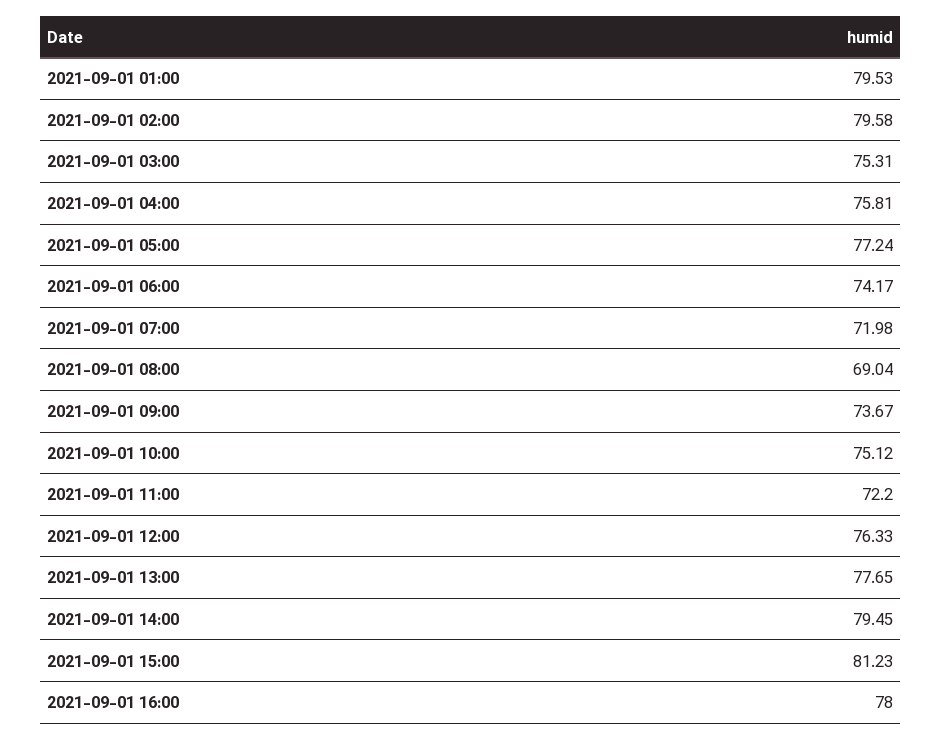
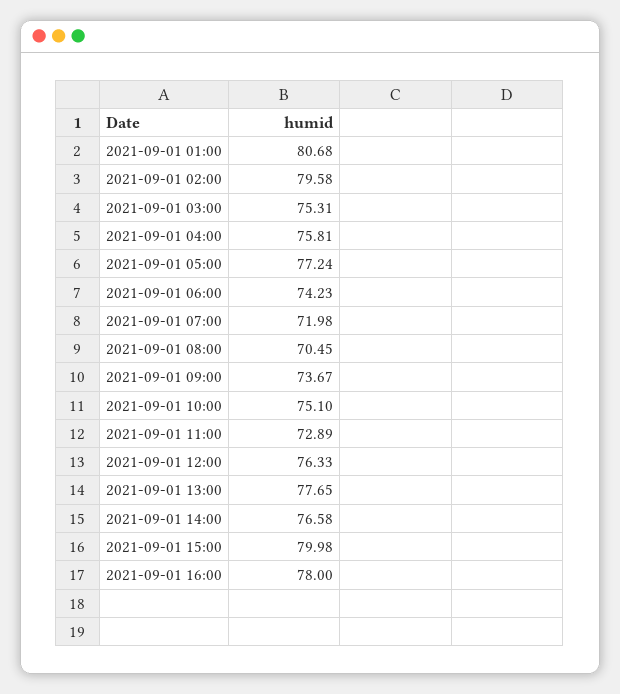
2021-09-01 01:00: 79.53 -> 80.68
2021-09-01 06:00: 74.17 -> 74.23
2021-09-01 08:00: 69.04 -> 70.45
2021-09-01 10:00: 75.12 -> 75.1
2021-09-01 11:00: 72.2 -> 72.89
2021-09-01 14:00: 79.45 -> 76.58
2021-09-01 15:00: 81.23 -> 79.98

